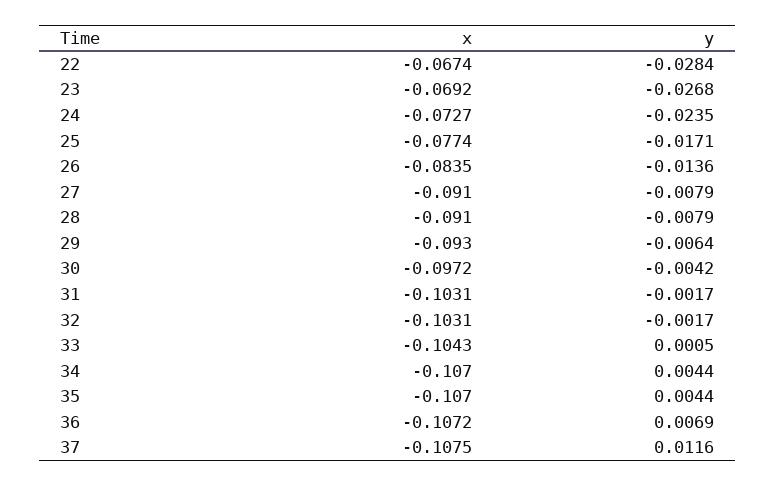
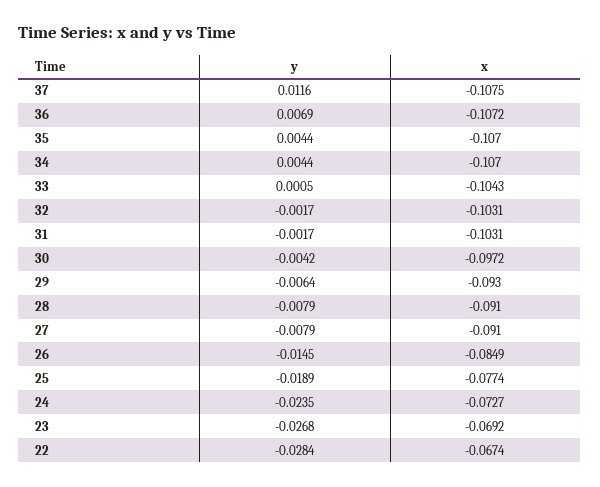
y, 25: -0.0171 -> -0.0189
x, 26: -0.0835 -> -0.0849
y, 26: -0.0136 -> -0.0145

